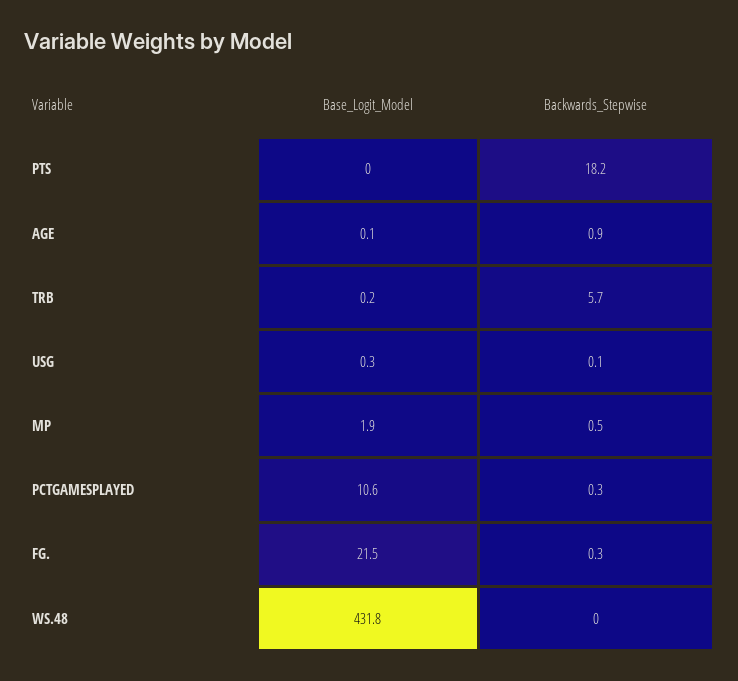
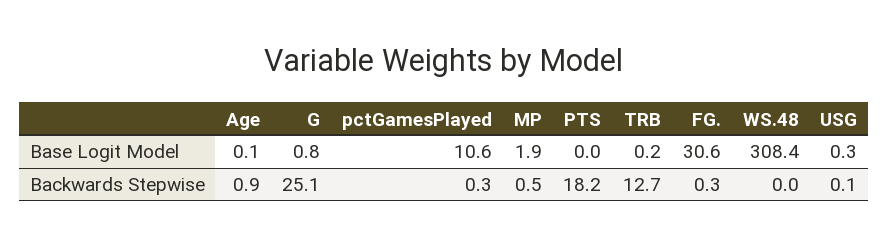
Backwards_Stepwise, TRB: 5.7 -> 12.7
Base_Logit_Model, FG.: 21.5 -> 30.6
Base_Logit_Model, WS.48: 431.8 -> 308.4
Base_Logit_Model, G: none -> 0.8
Backwards_Stepwise, G: none -> 25.1

